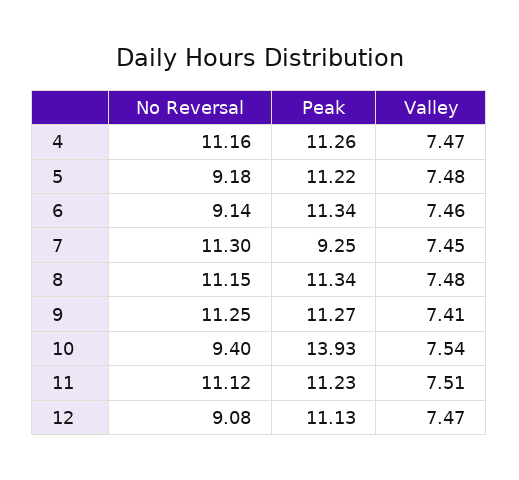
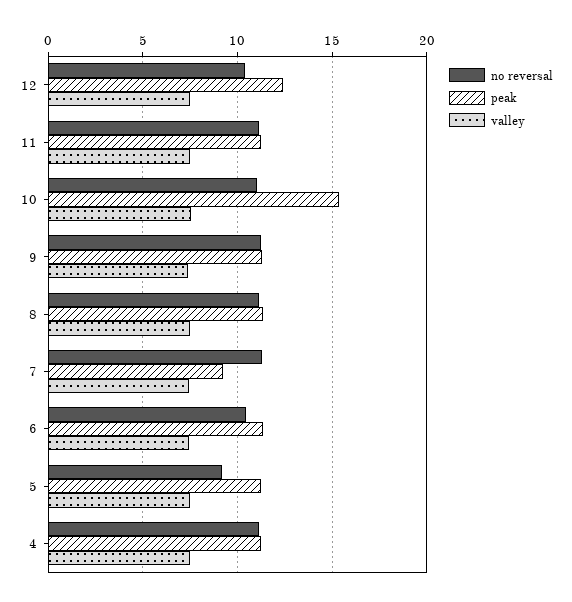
No Reversal, 6: 9.14 -> 10.5
No Reversal, 10: 9.4 -> 11
Peak, 10: 13.93 -> 15.5
No Reversal, 12: 9.08 -> 10.5
Peak, 12: 11.13 -> 12.5

